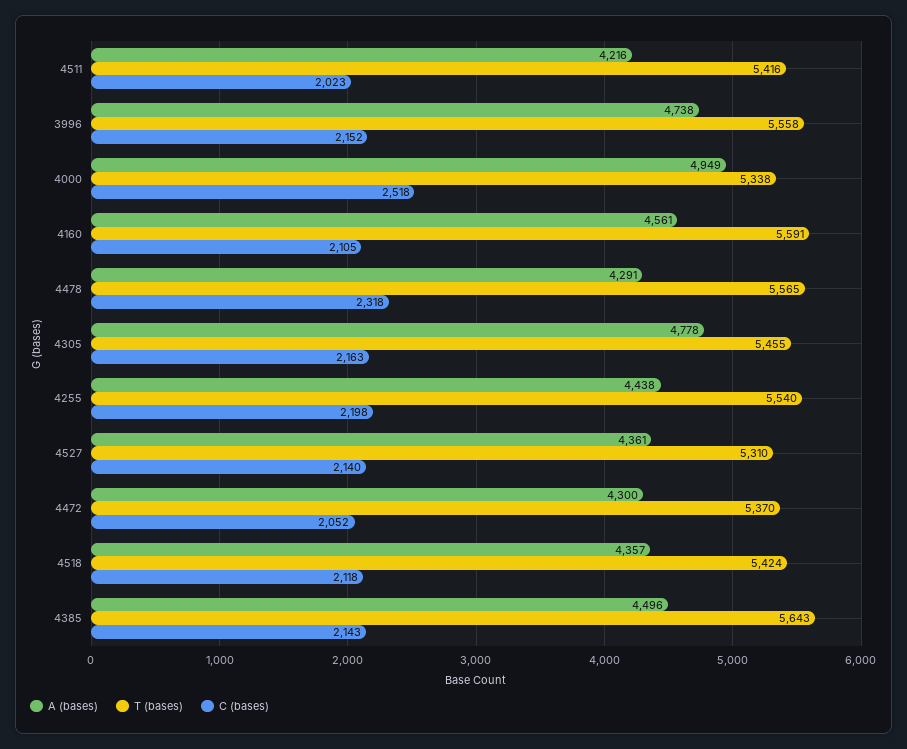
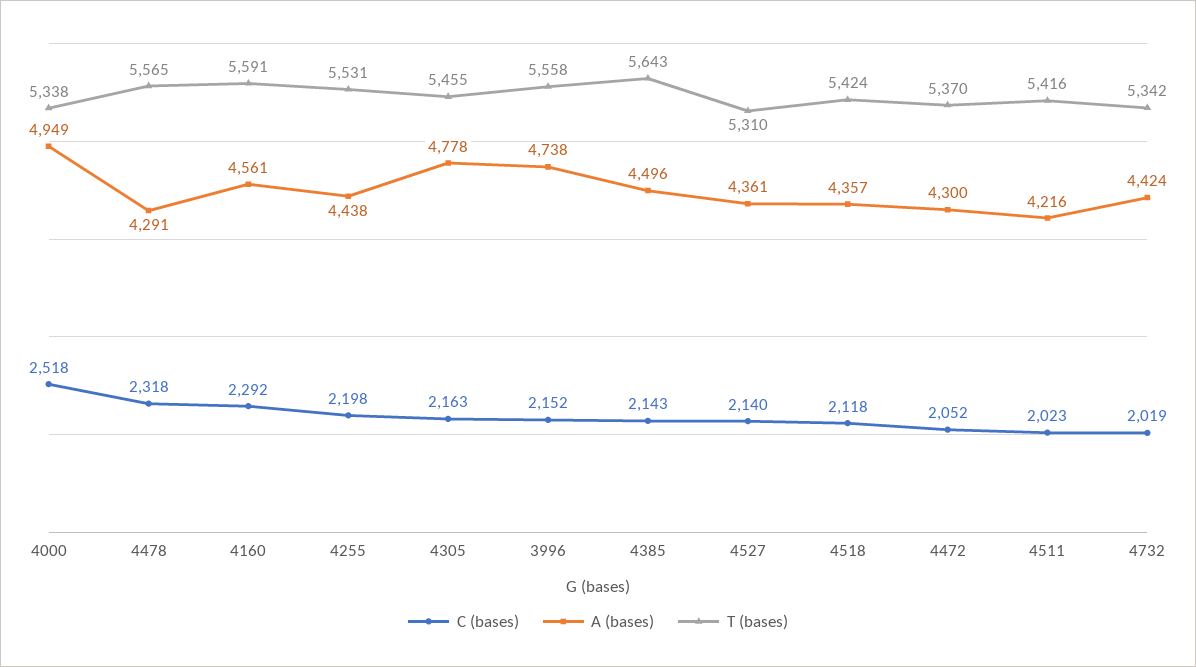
C (bases), 4160: 2105 -> 2292
T (bases), 4255: 5540 -> 5531
C (bases), 4732: none -> 2019
A (bases), 4732: none -> 4424
T (bases), 4732: none -> 5342

